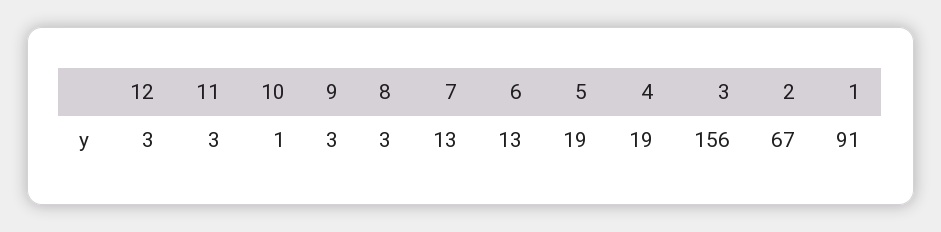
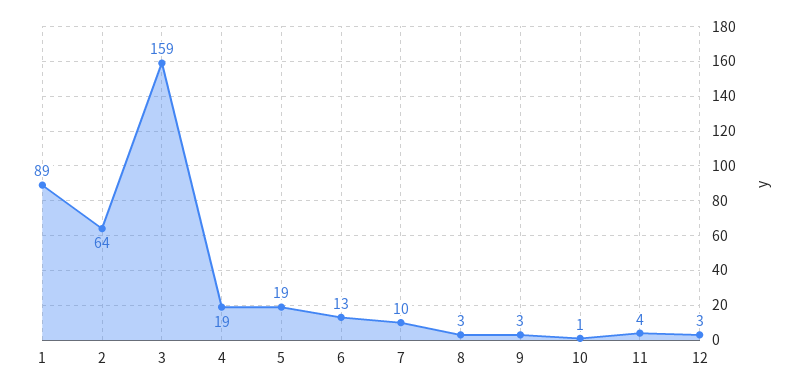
11: 3 -> 4
7: 13 -> 10
3: 156 -> 159
2: 67 -> 64
1: 91 -> 89

